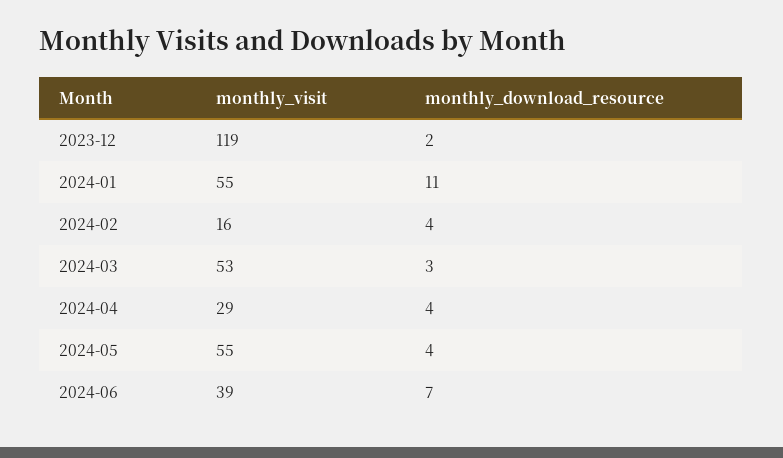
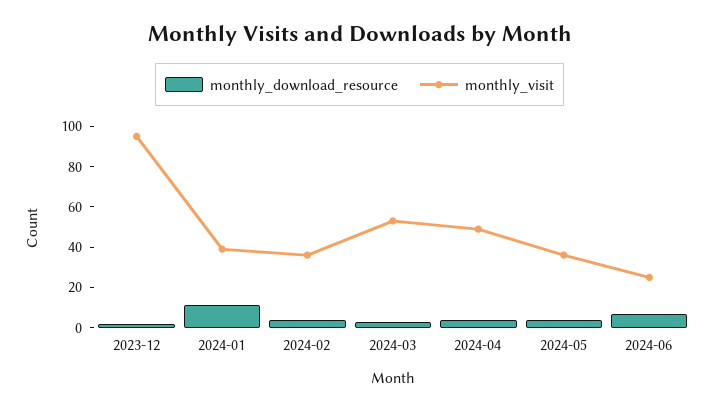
monthly_visit, 2023-12: 119 -> 95
monthly_visit, 2024-01: 55 -> 40
monthly_visit, 2024-02: 16 -> 35
monthly_visit, 2024-04: 29 -> 50
monthly_visit, 2024-05: 55 -> 35
monthly_visit, 2024-06: 39 -> 25

